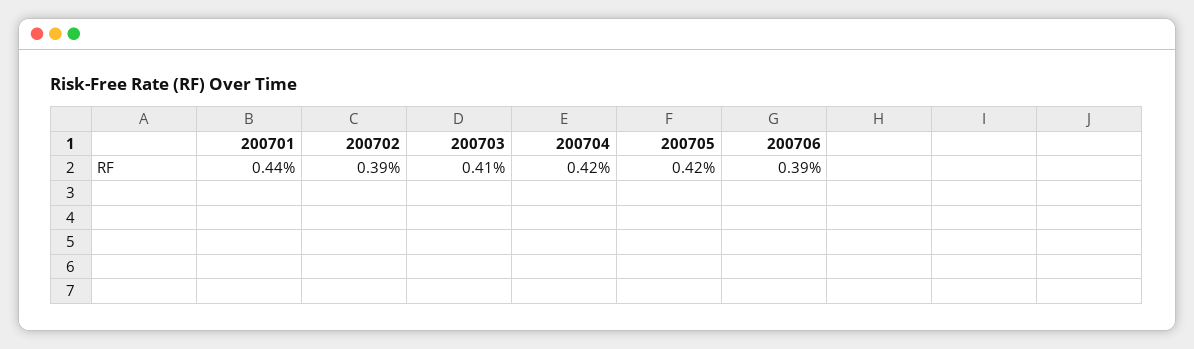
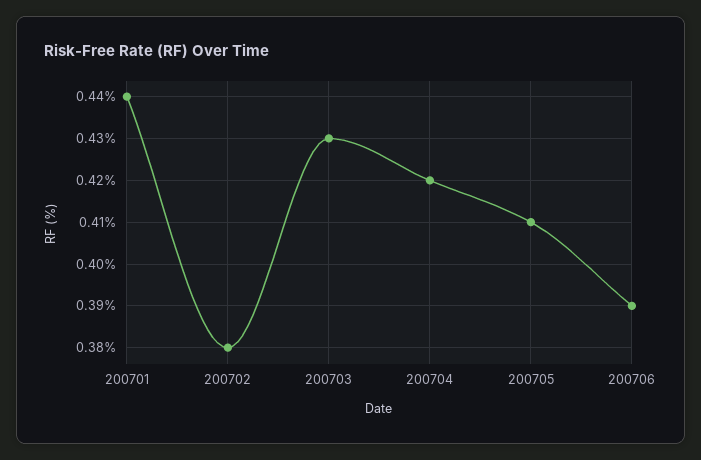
200702: 0.39 -> 0.38
200703: 0.41 -> 0.43
200705: 0.42 -> 0.41

